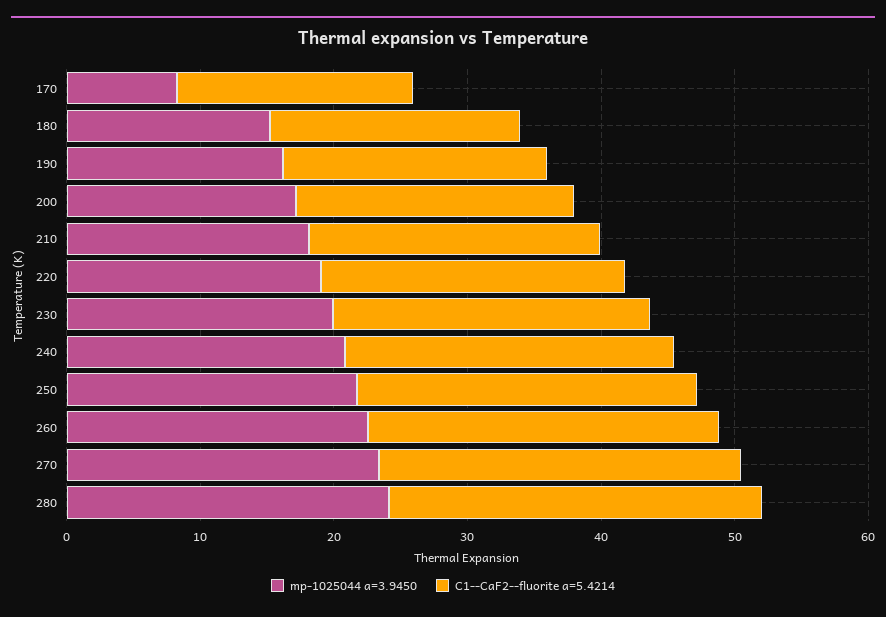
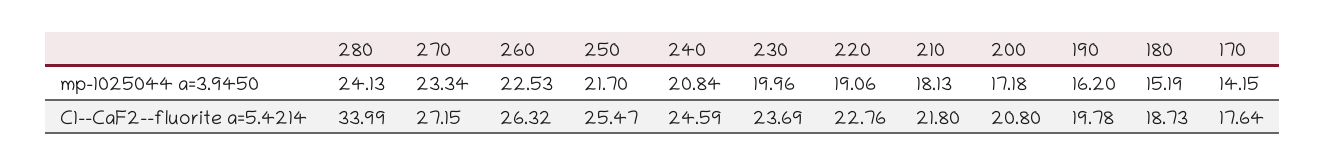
mp-1025044 a=3.9450, 170: 8 -> 14.15
C1--CaF2--fluorite a=5.4214, 280: 28 -> 33.99

